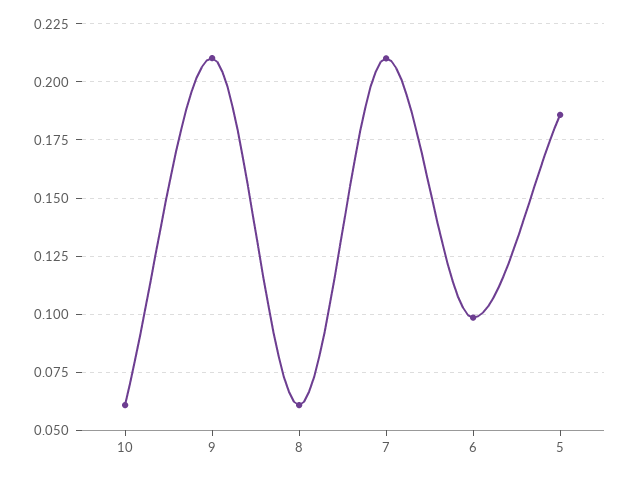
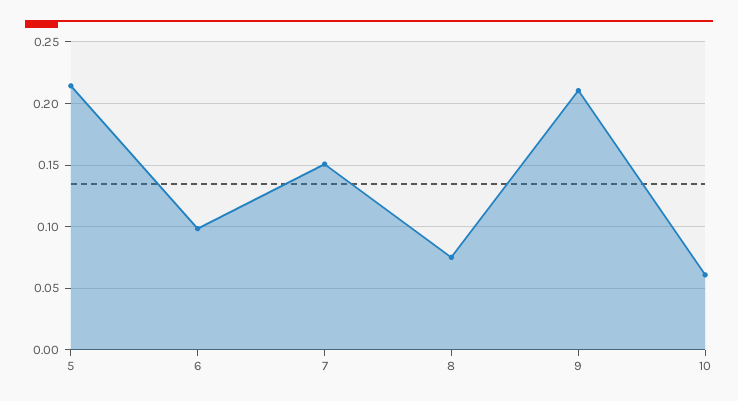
8: 0.06 -> 0.075
7: 0.21 -> 0.15
5: 0.185 -> 0.215

